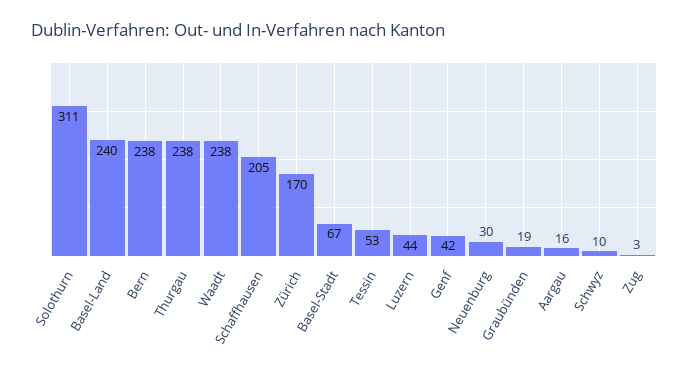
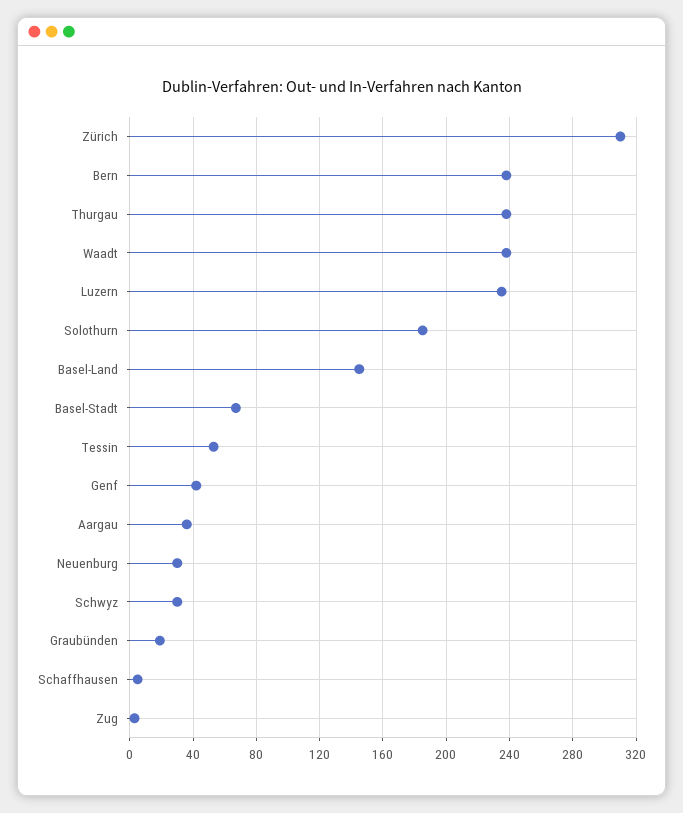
Solothurn: 311 -> 185
Basel-Land: 240 -> 145
Schaffhausen: 205 -> 5
Zürich: 170 -> 310
Luzern: 44 -> 235
Aargau: 16 -> 35
Schwyz: 10 -> 30

